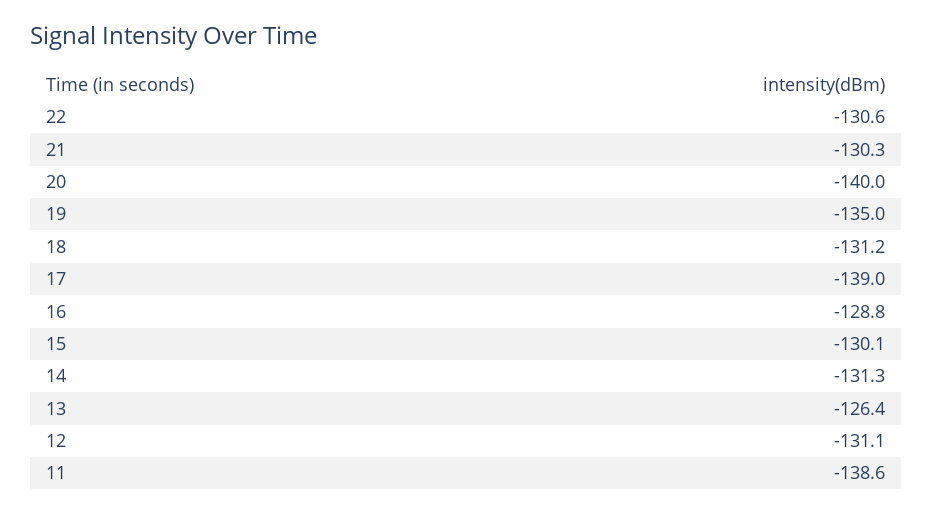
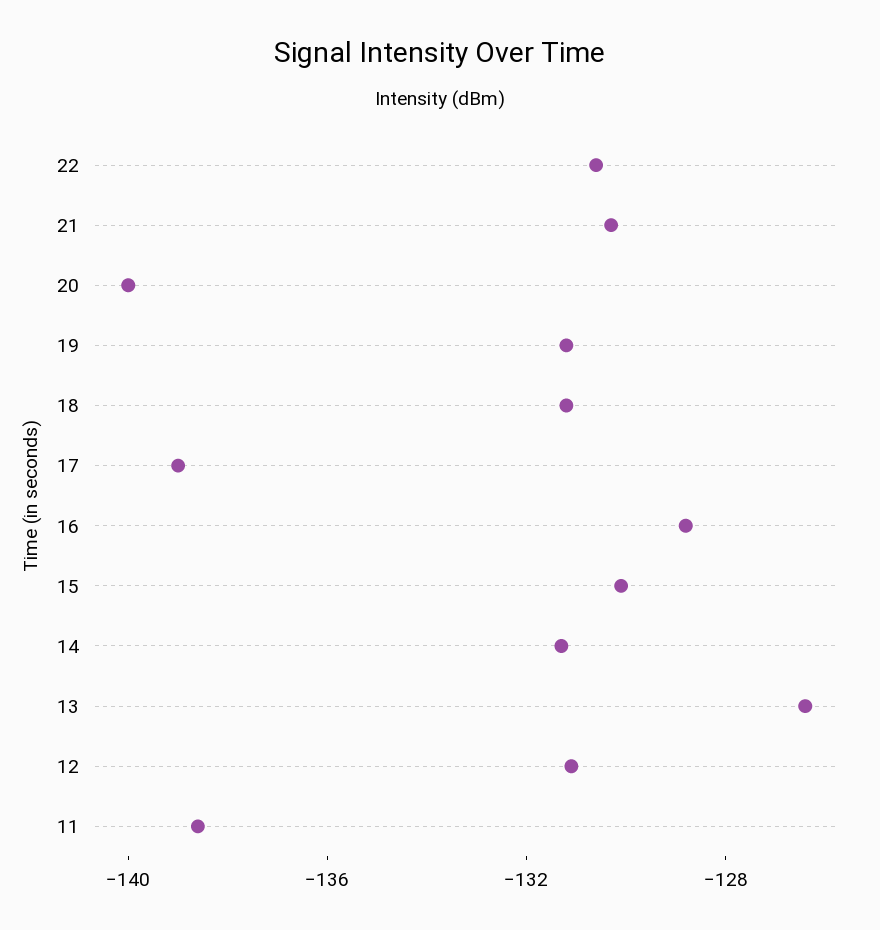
19: -135 -> -131

